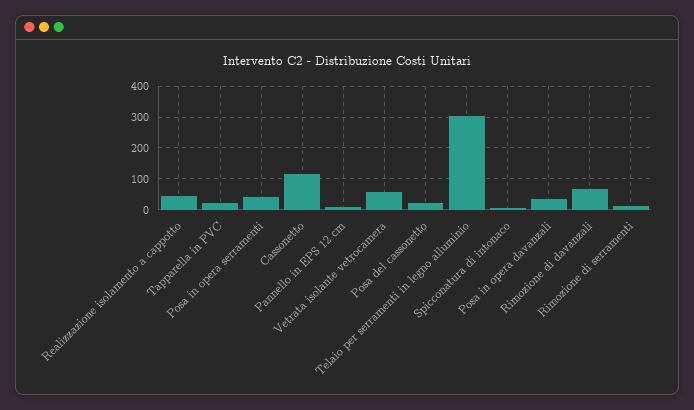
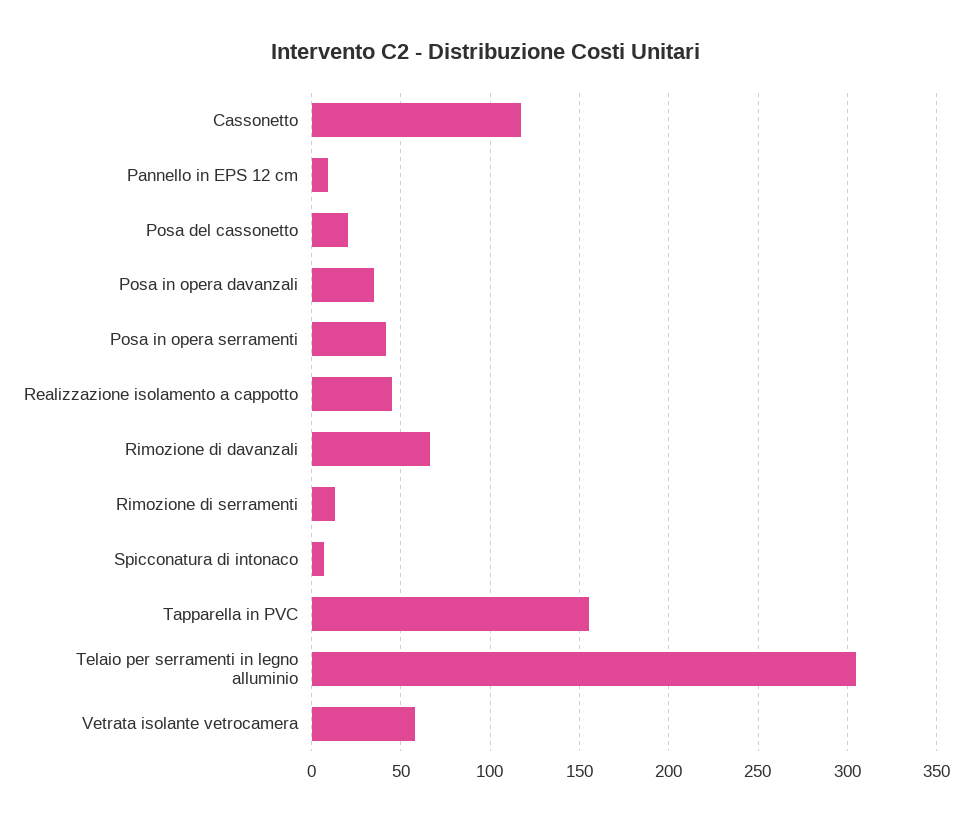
Tapparella in PVC: 20 -> 155

